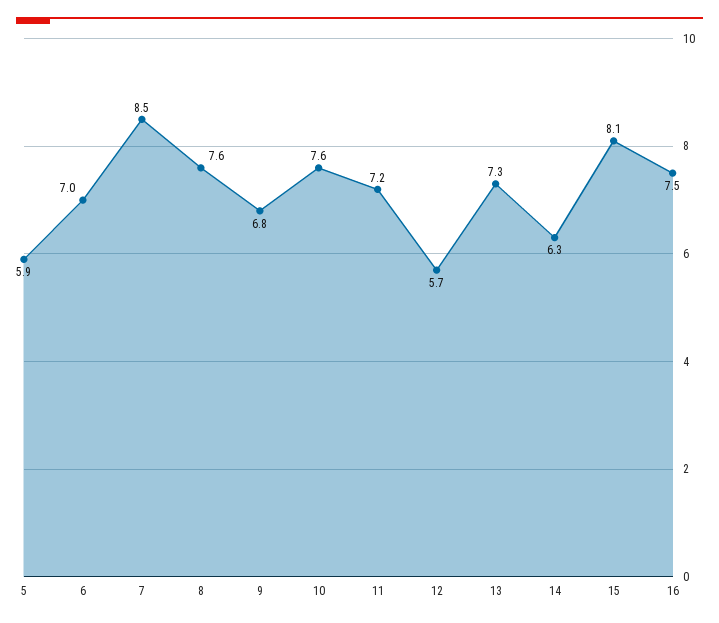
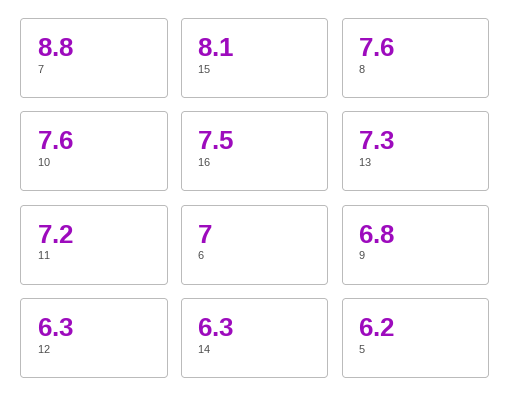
5: 5.9 -> 6.2
7: 8.5 -> 8.8
12: 5.7 -> 6.3

